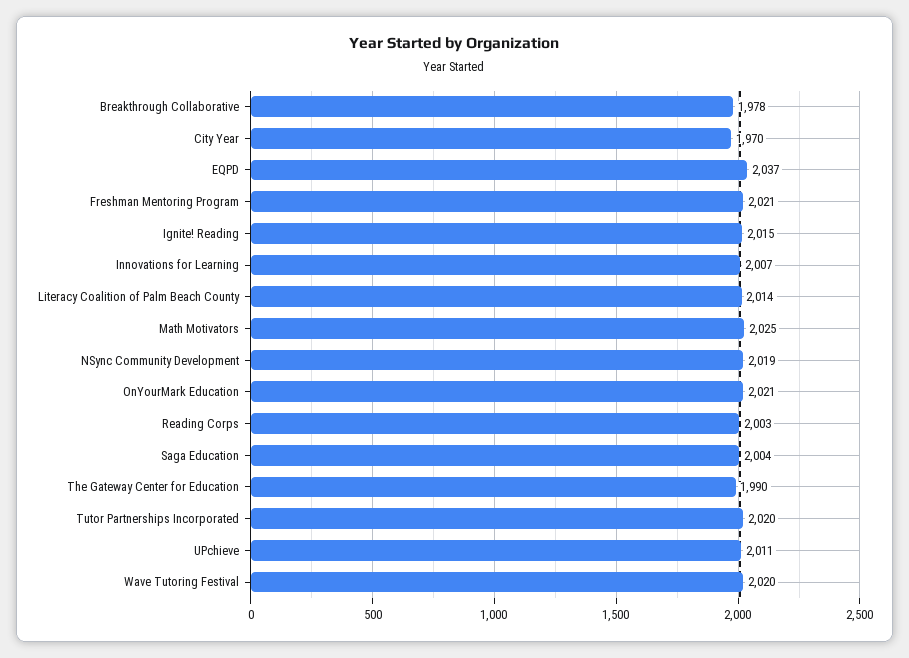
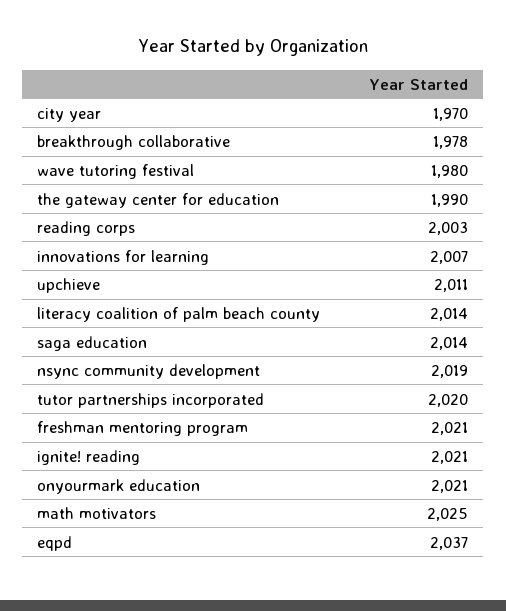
Ignite! Reading: 2015 -> 2021
Saga Education: 2004 -> 2014
Wave Tutoring Festival: 2020 -> 1980

